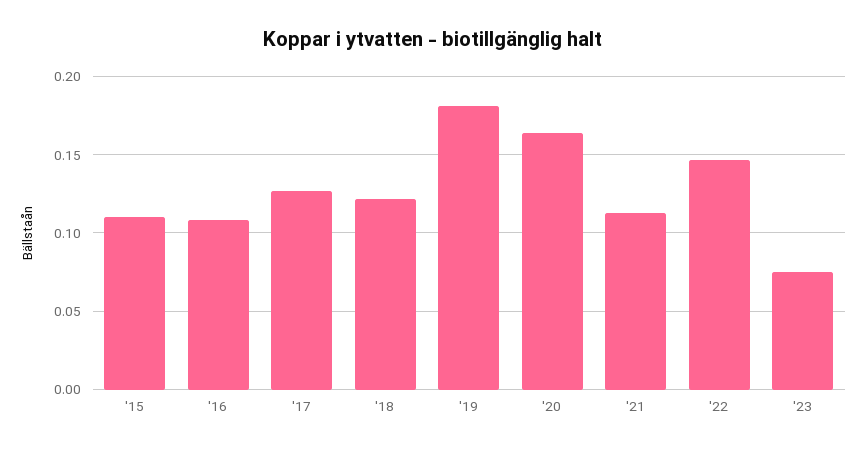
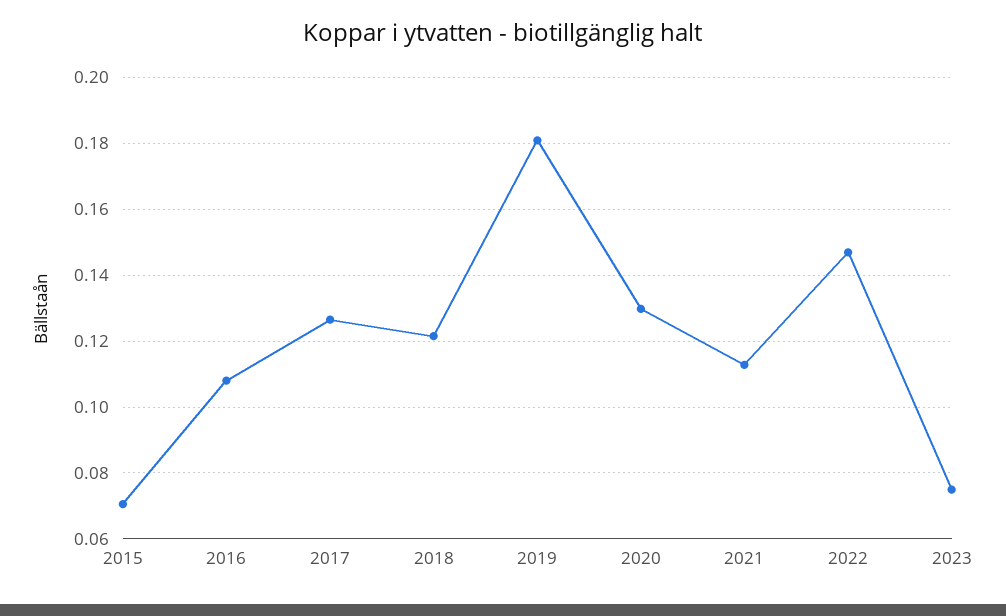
'15: 0.11 -> 0.07
'20: 0.165 -> 0.13

